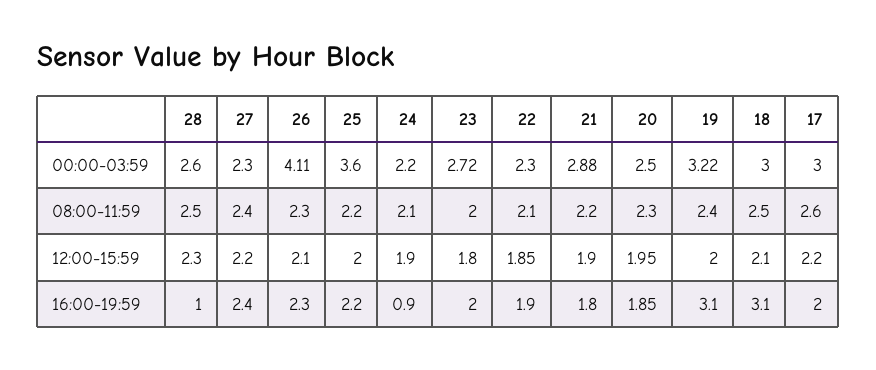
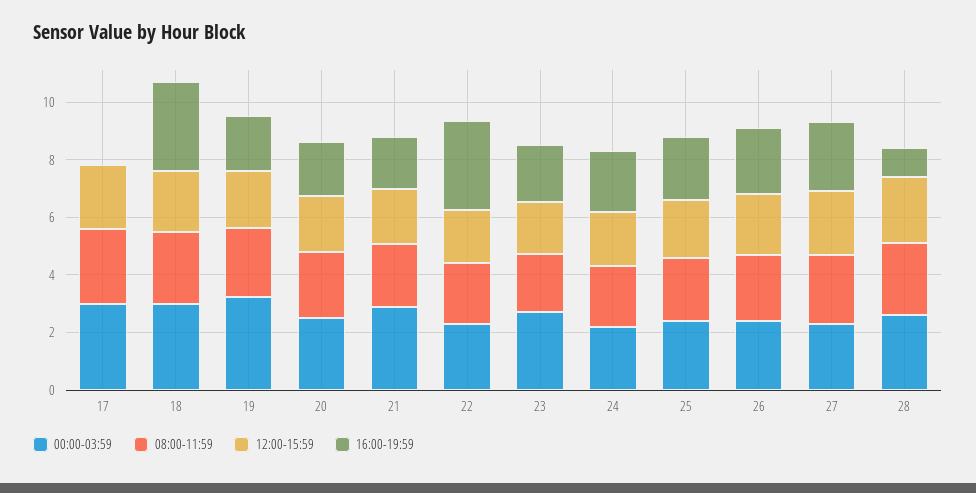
00:00-03:59, 26: 4.11 -> 2.5
00:00-03:59, 25: 3.6 -> 2.5
16:00-19:59, 24: 0.9 -> 2
16:00-19:59, 22: 1.9 -> 3
16:00-19:59, 19: 3.1 -> 2
16:00-19:59, 17: 2 -> 0

